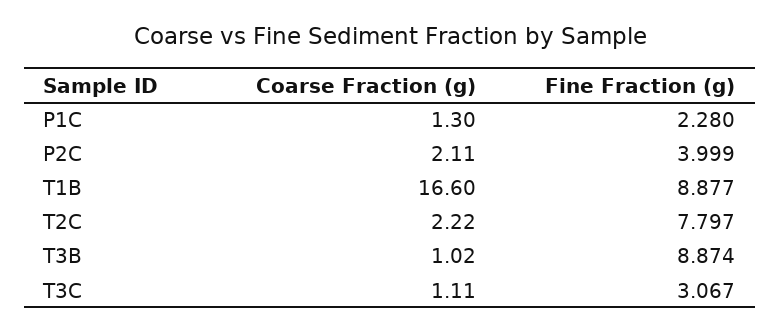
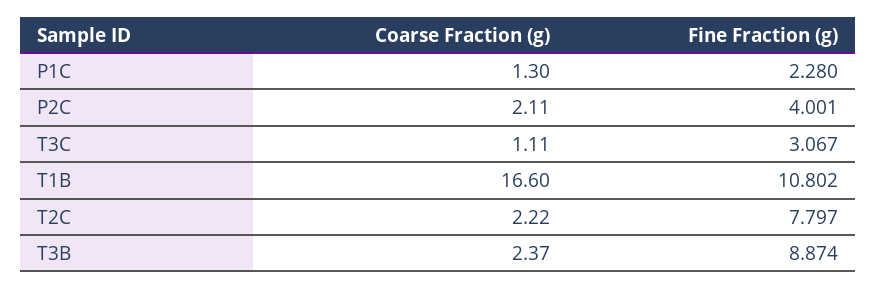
Fine Fraction (g), P2C: 3.999 -> 4.001
Fine Fraction (g), T1B: 8.877 -> 10.802
Coarse Fraction (g), T3B: 1.02 -> 2.37

